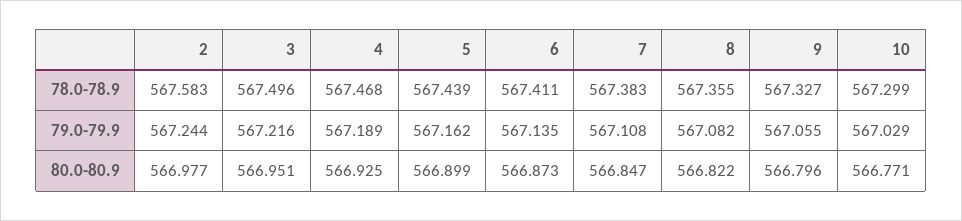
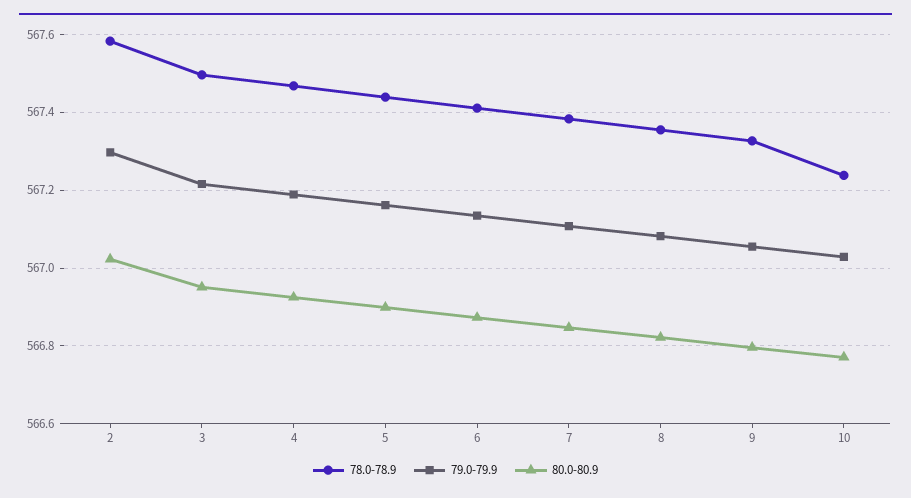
78.0-78.9, 10: 567.299 -> 567.24
79.0-79.9, 2: 567.244 -> 567.3
80.0-80.9, 2: 566.977 -> 567.02

